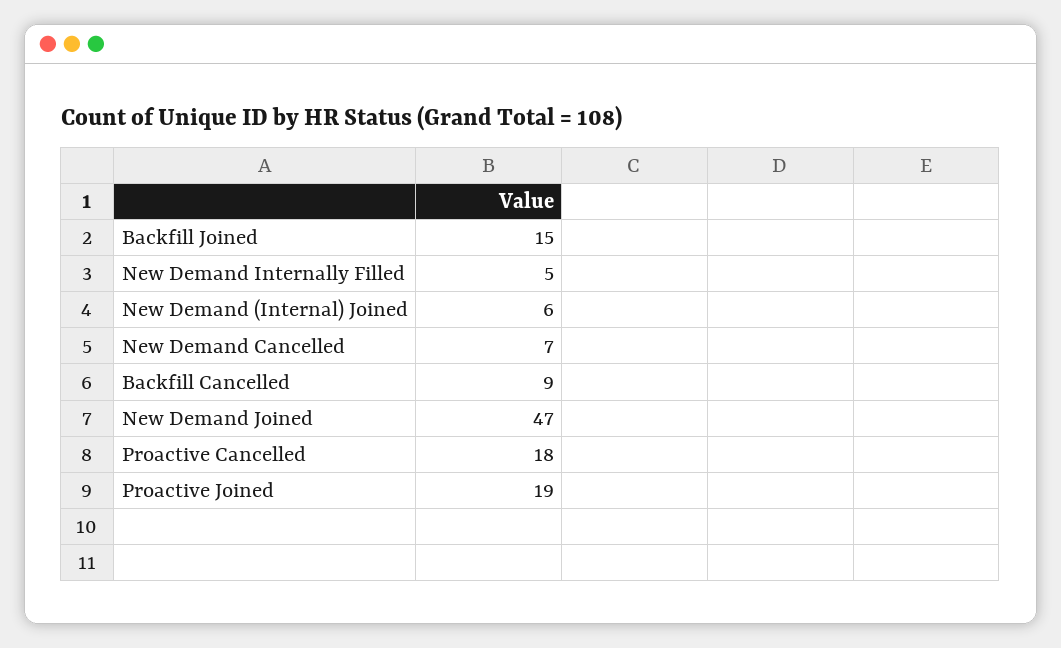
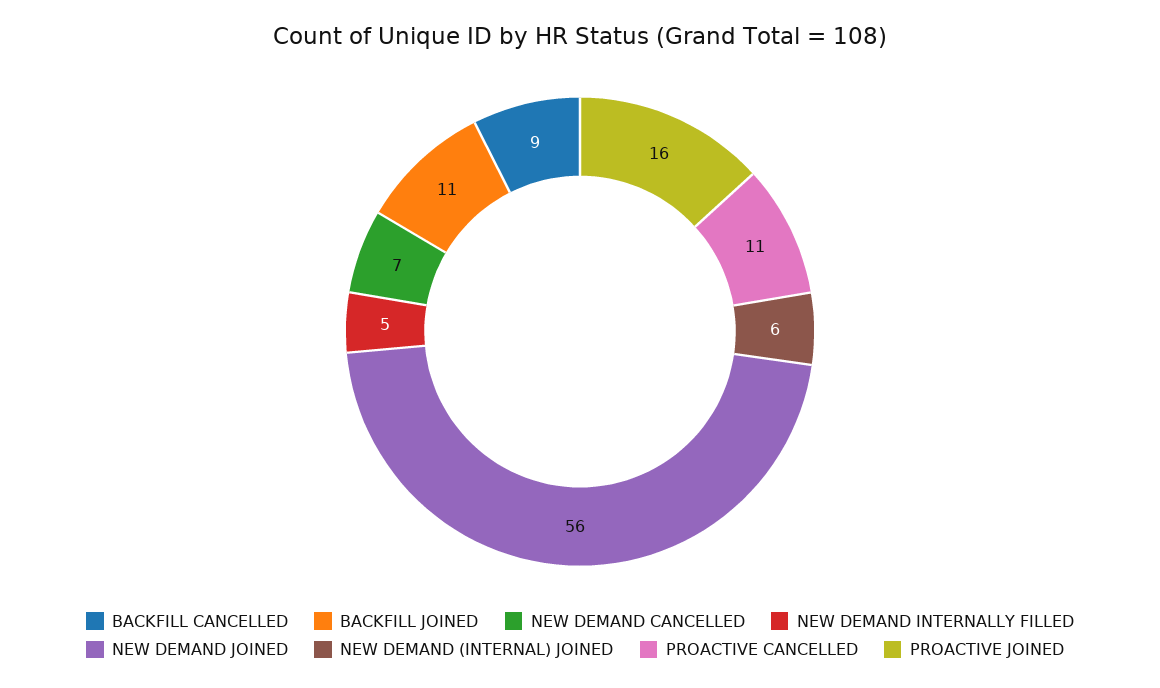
Backfill Joined: 15 -> 11
New Demand Joined: 47 -> 56
Proactive Cancelled: 18 -> 11
Proactive Joined: 19 -> 16

